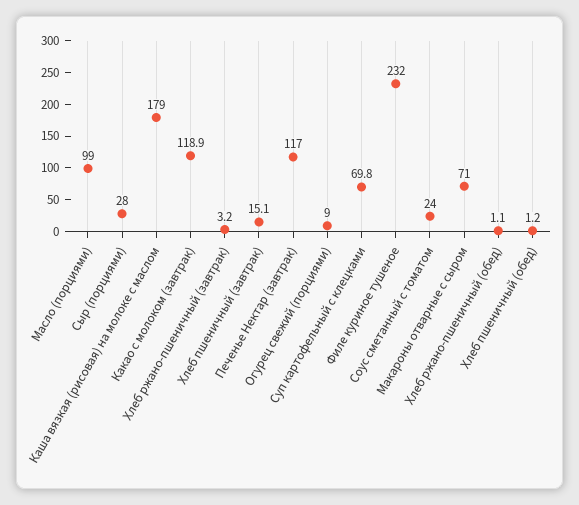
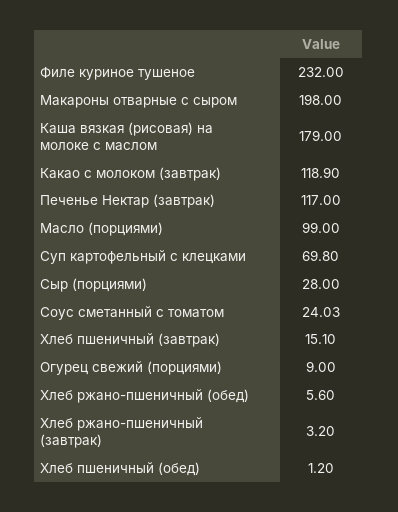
Макароны отварные с сыром: 71 -> 198
Хлеб ржано-пшеничный (обед): 1.1 -> 5.6

